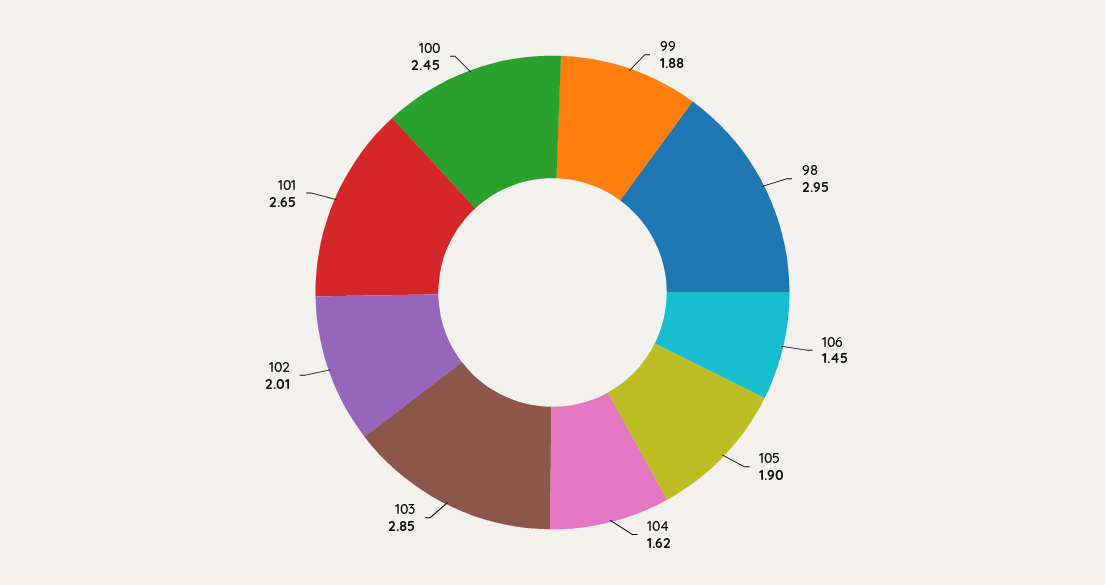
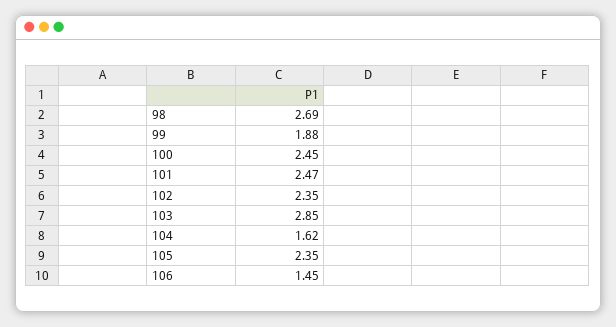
98: 2.95 -> 2.69
105: 1.9 -> 2.35
102: 2.01 -> 2.35
101: 2.65 -> 2.47

